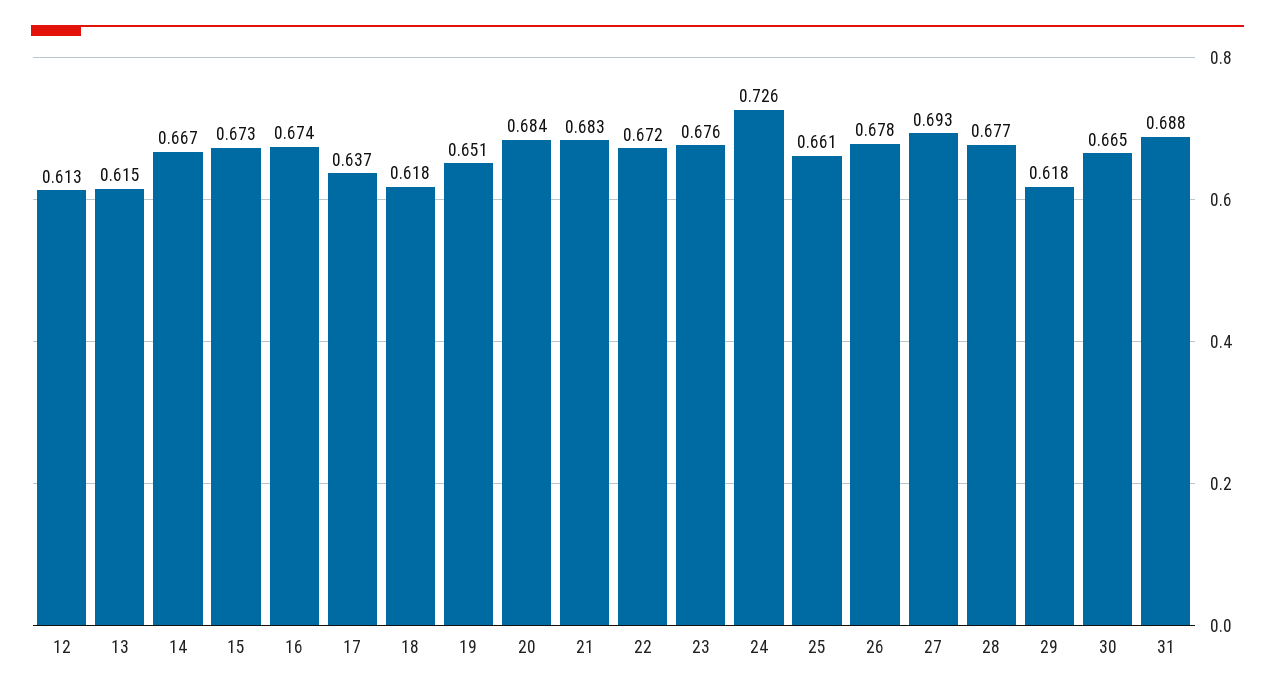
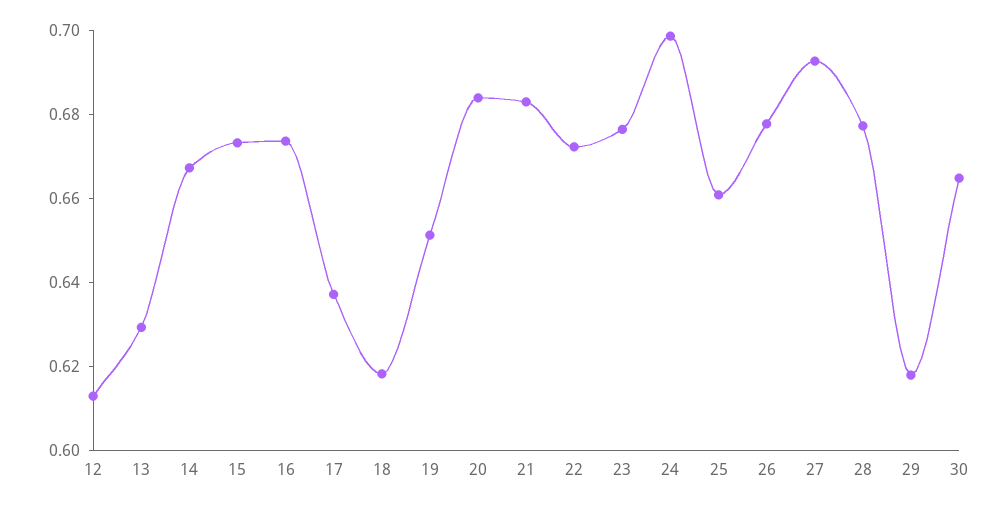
13: 0.615 -> 0.63
24: 0.726 -> 0.7
31: 0.688 -> none

